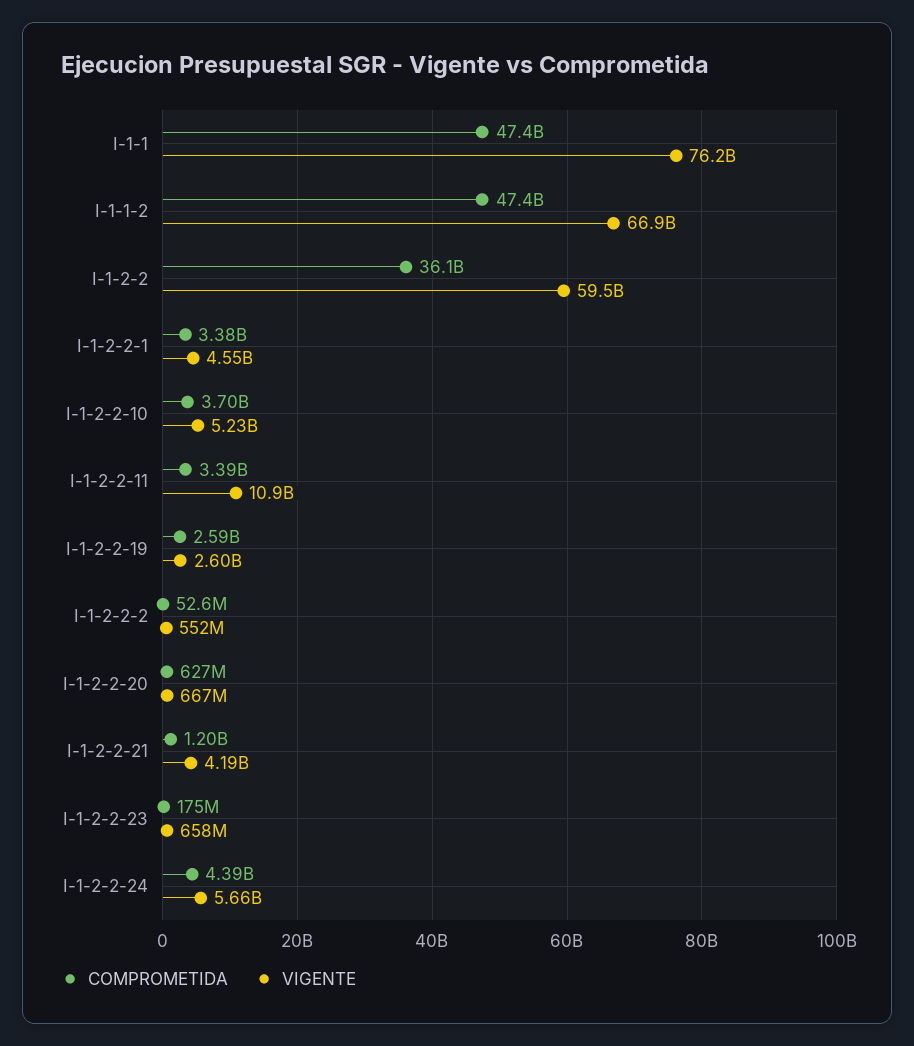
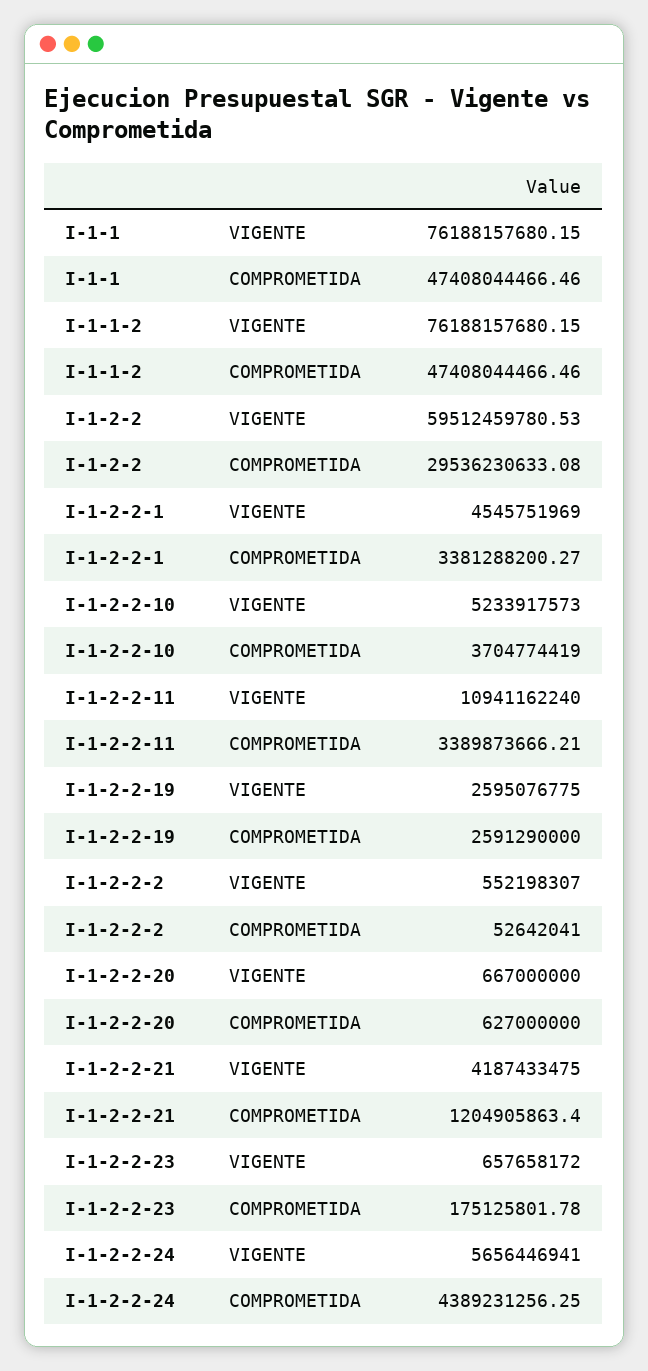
VIGENTE, I-1-1-2: 66900000000 -> 76188157680.15
COMPROMETIDA, I-1-2-2: 36100000000 -> 29536230633.08

